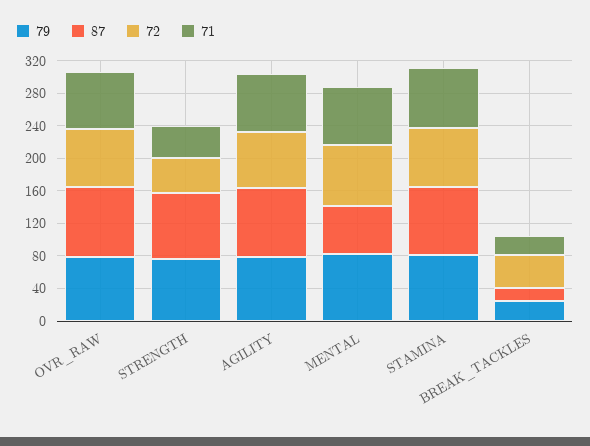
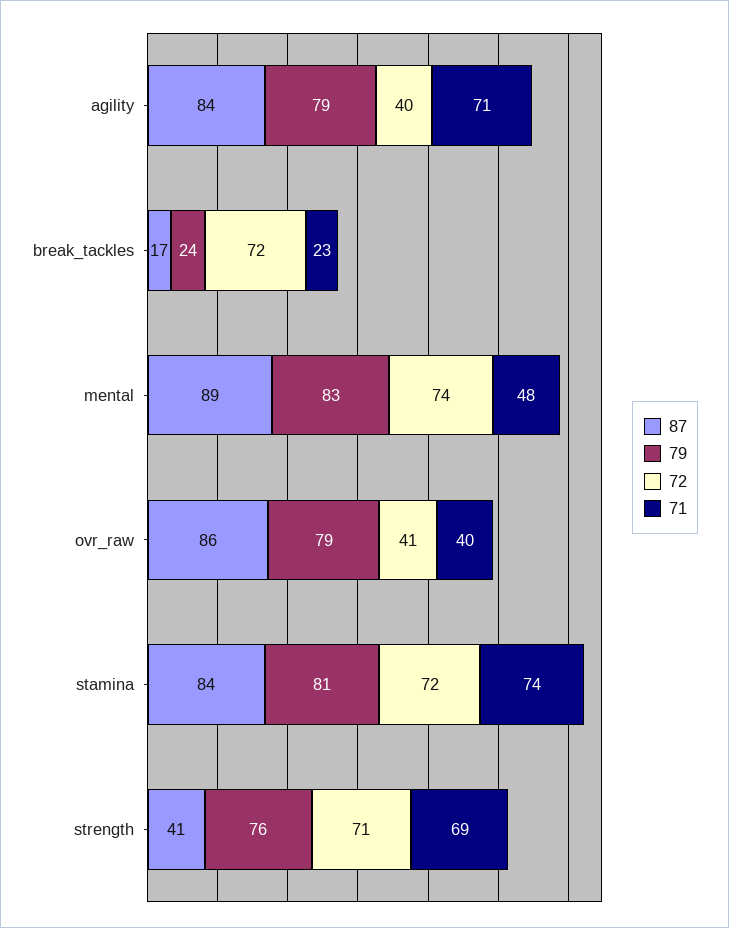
72, OVR_RAW: 70 -> 41
71, OVR_RAW: 70 -> 40
87, STRENGTH: 80 -> 41
72, STRENGTH: 40 -> 71
71, STRENGTH: 40 -> 69
72, AGILITY: 70 -> 40
87, MENTAL: 60 -> 89
71, MENTAL: 70 -> 48
72, BREAK_TACKLES: 40 -> 72

